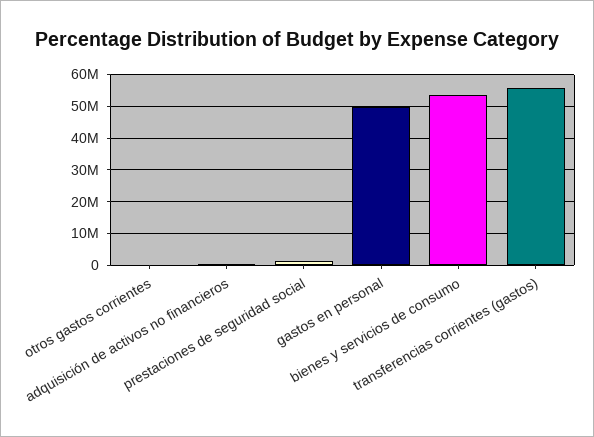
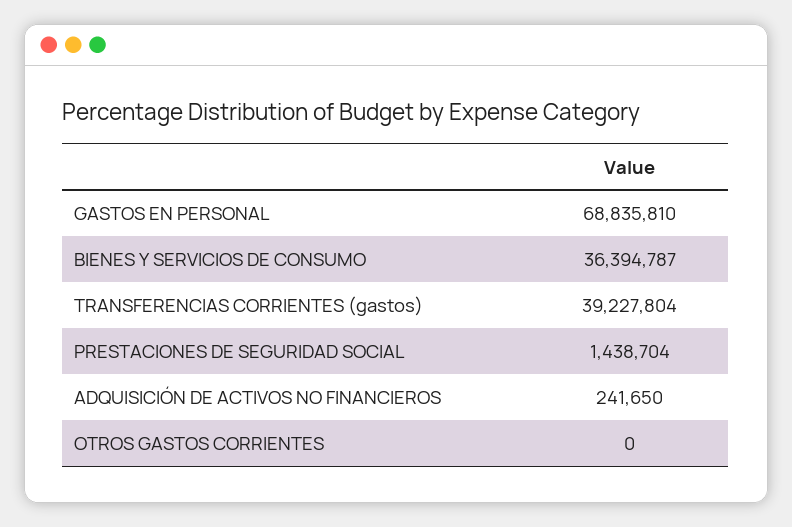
gastos en personal: 50000000 -> 68835810
bienes y servicios de consumo: 54000000 -> 36394787
transferencias corrientes (gastos): 56000000 -> 39227804

